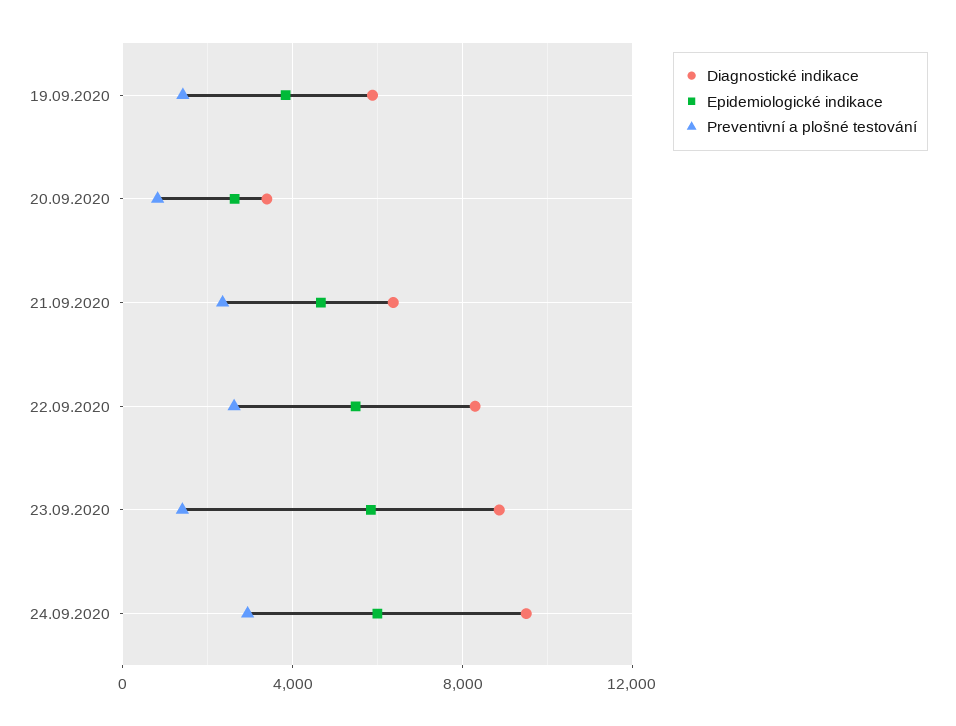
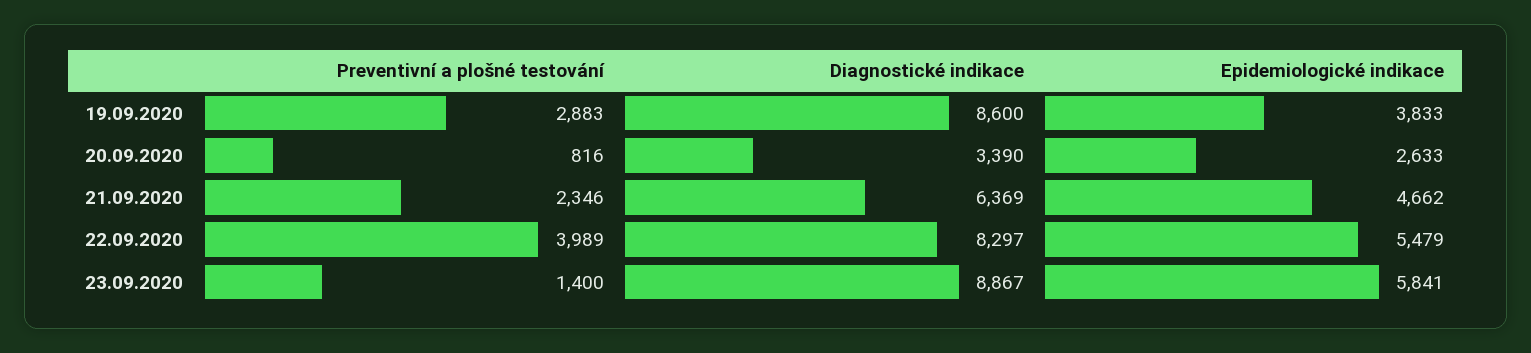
Diagnostické indikace, 19.09.2020: 6000 -> 8600
Preventivní a plošné testování, 19.09.2020: 1500 -> 2883
Preventivní a plošné testování, 22.09.2020: 2500 -> 3989
Diagnostické indikace, 24.09.2020: 9500 -> none
Epidemiologické indikace, 24.09.2020: 6000 -> none
Preventivní a plošné testování, 24.09.2020: 3000 -> none

